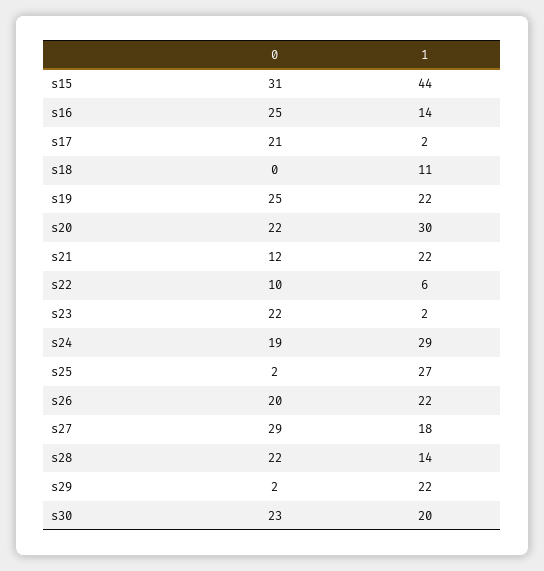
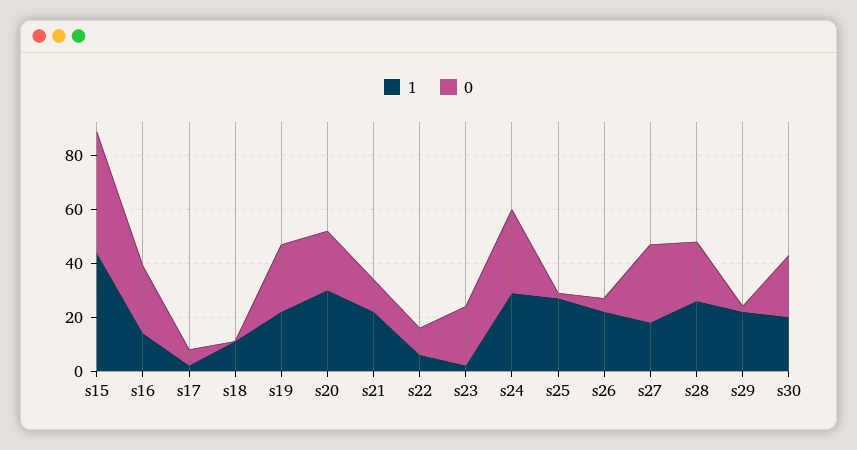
0, s15: 31 -> 45
0, s17: 21 -> 5
0, s24: 19 -> 30
0, s26: 20 -> 5
1, s28: 14 -> 25

